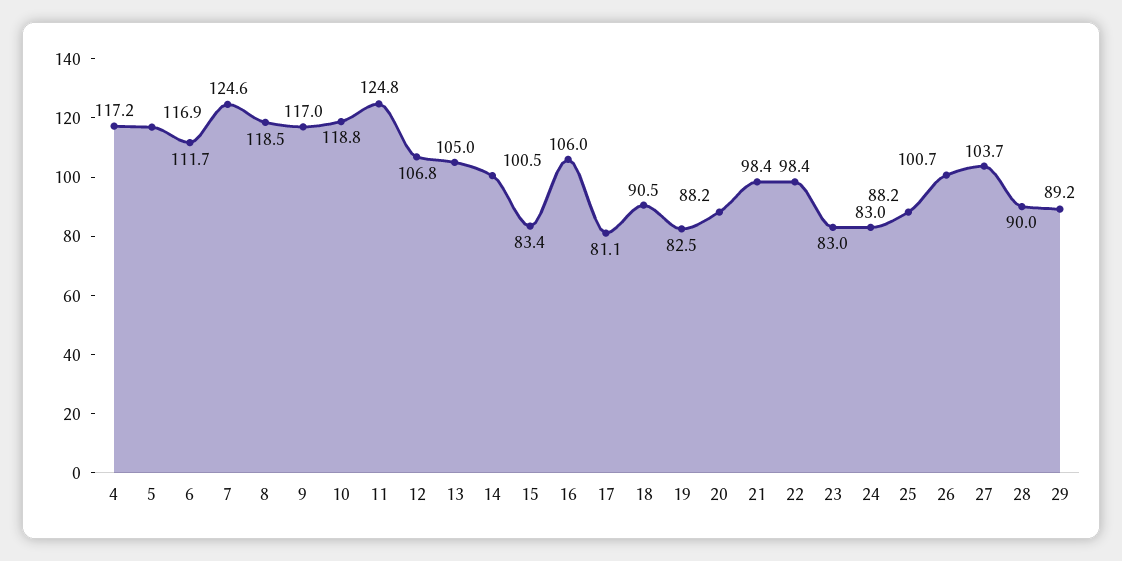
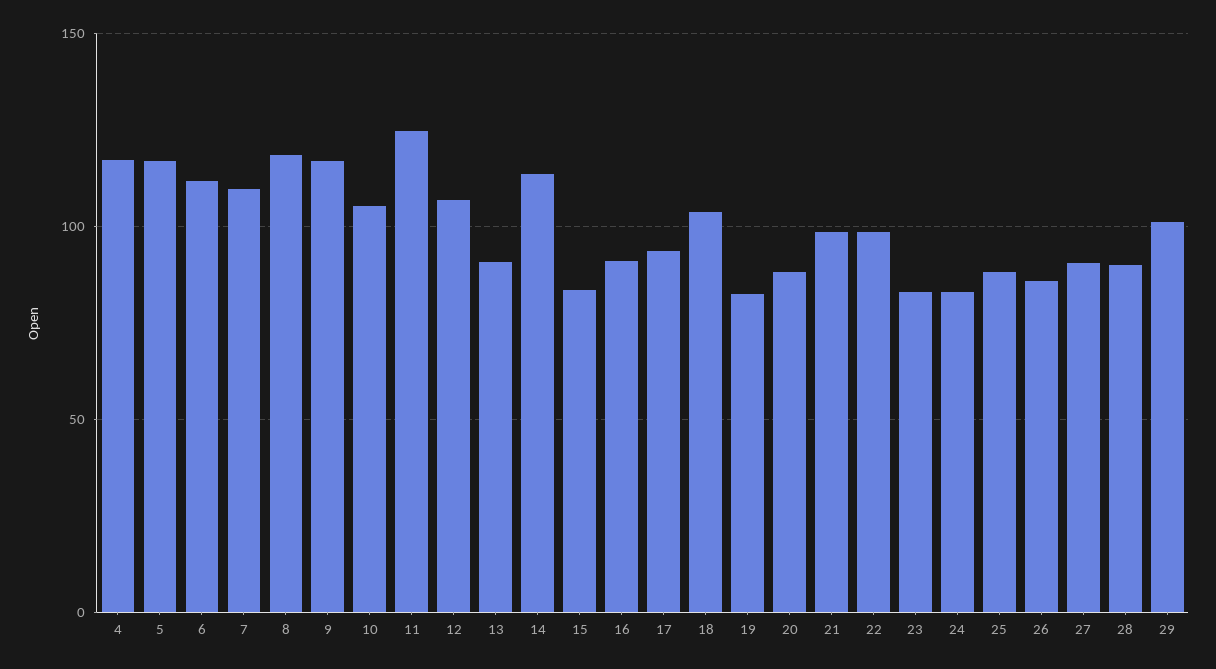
7: 124.6 -> 110
10: 118.8 -> 105
13: 105 -> 90
14: 100.5 -> 115
16: 106 -> 90
17: 81.1 -> 95
18: 90.5 -> 105
26: 100.7 -> 85
27: 103.7 -> 90
29: 89.2 -> 100

